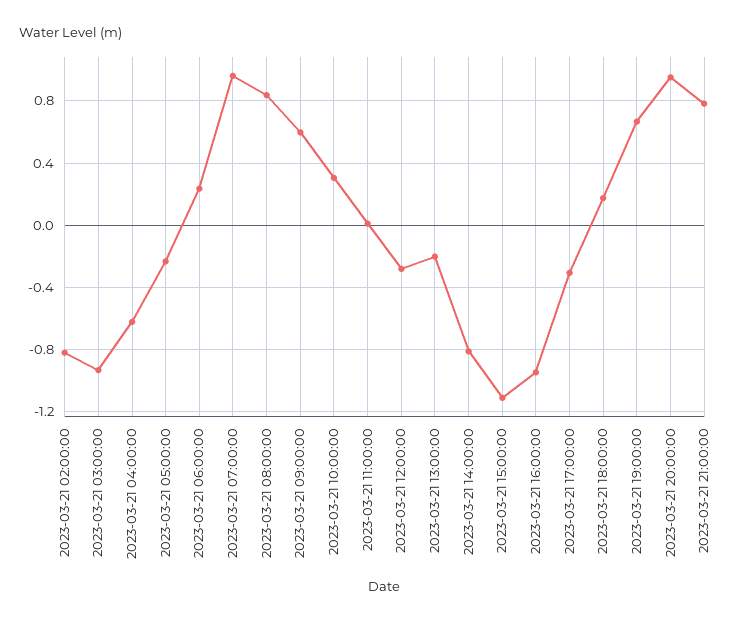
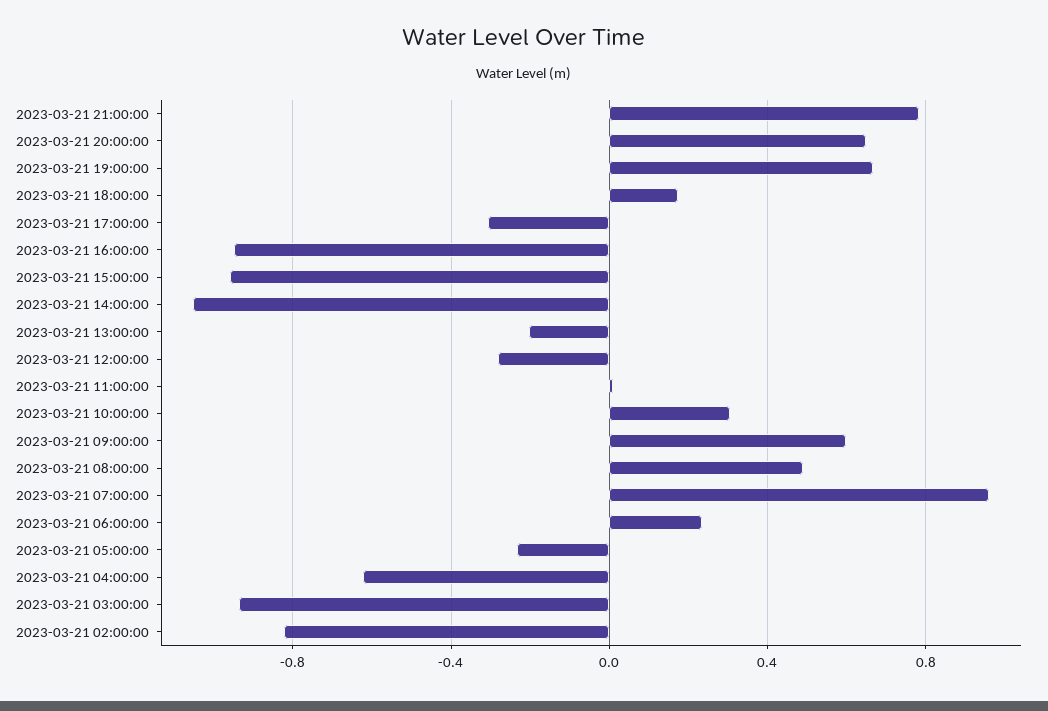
2023-03-21 08:00:00: 0.85 -> 0.5
2023-03-21 14:00:00: -0.8 -> -1.05
2023-03-21 15:00:00: -1.1 -> -0.95
2023-03-21 20:00:00: 0.95 -> 0.65

